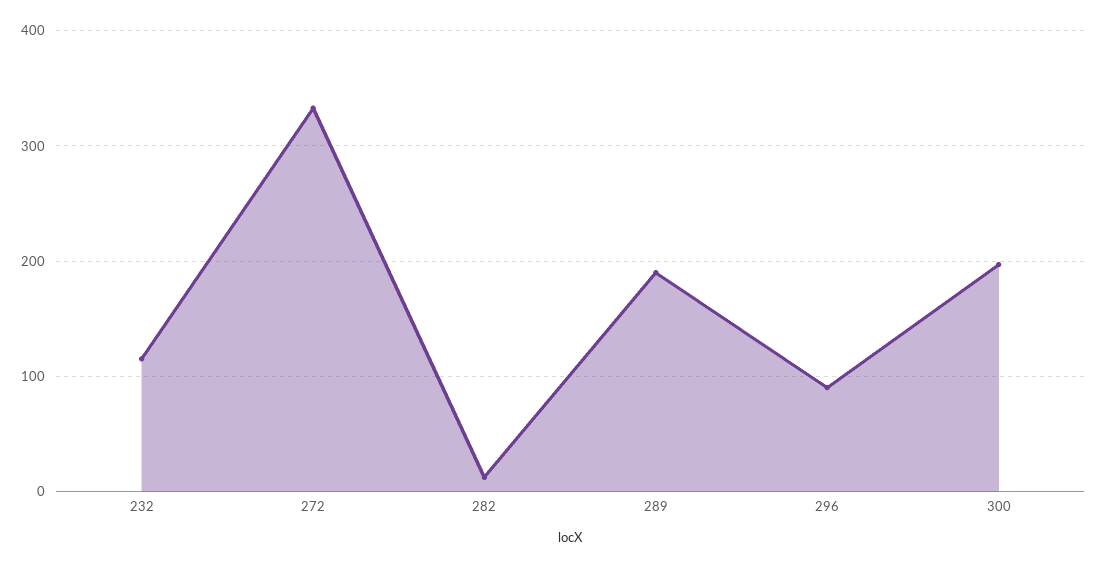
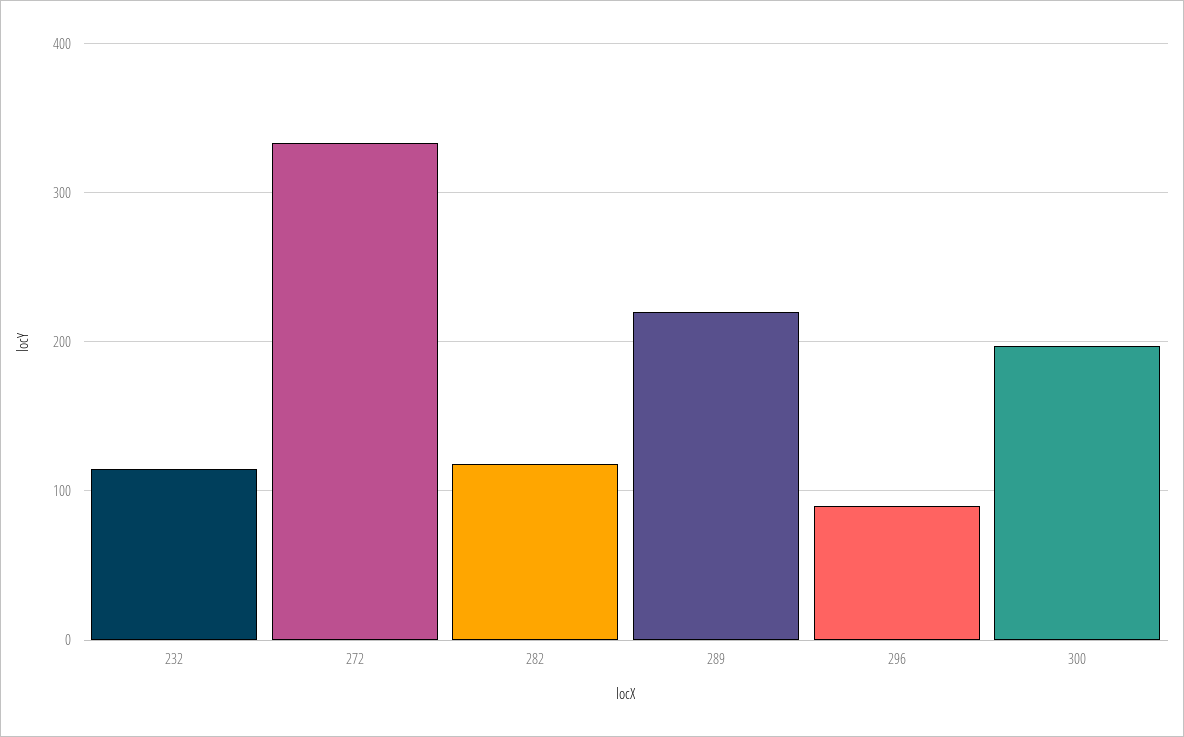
282: 10 -> 120
289: 190 -> 220

